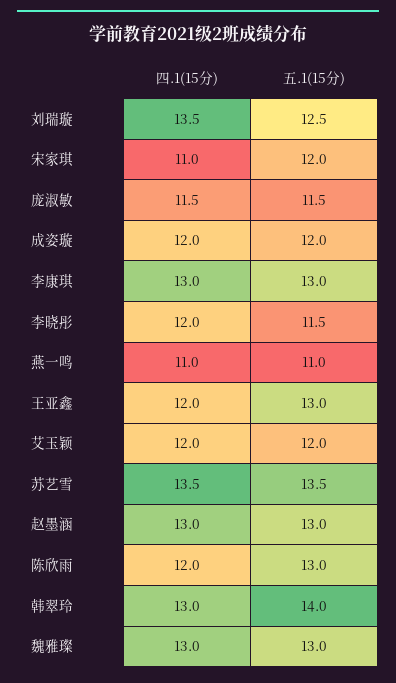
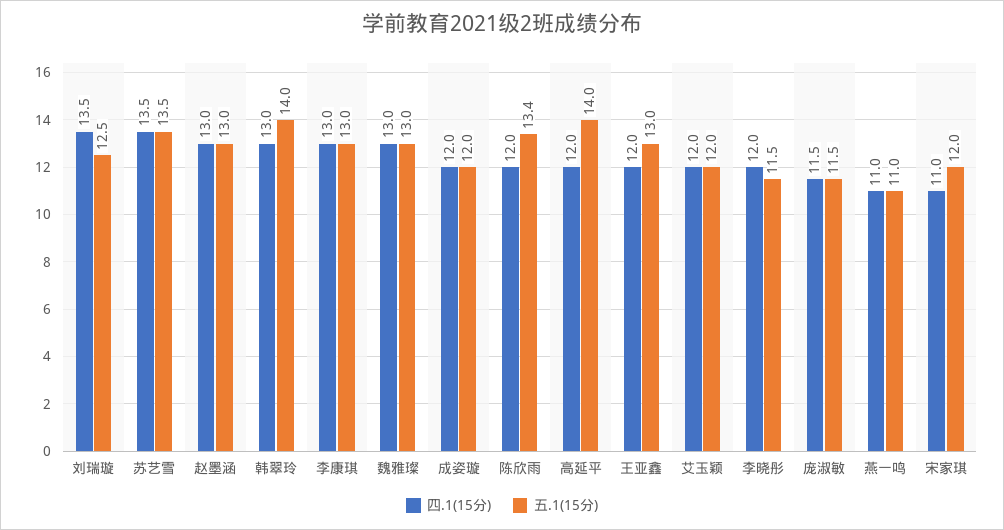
五.1(15分), 陈欣雨: 13 -> 13.4
四.1(15分), 高延平: none -> 12
五.1(15分), 高延平: none -> 14

